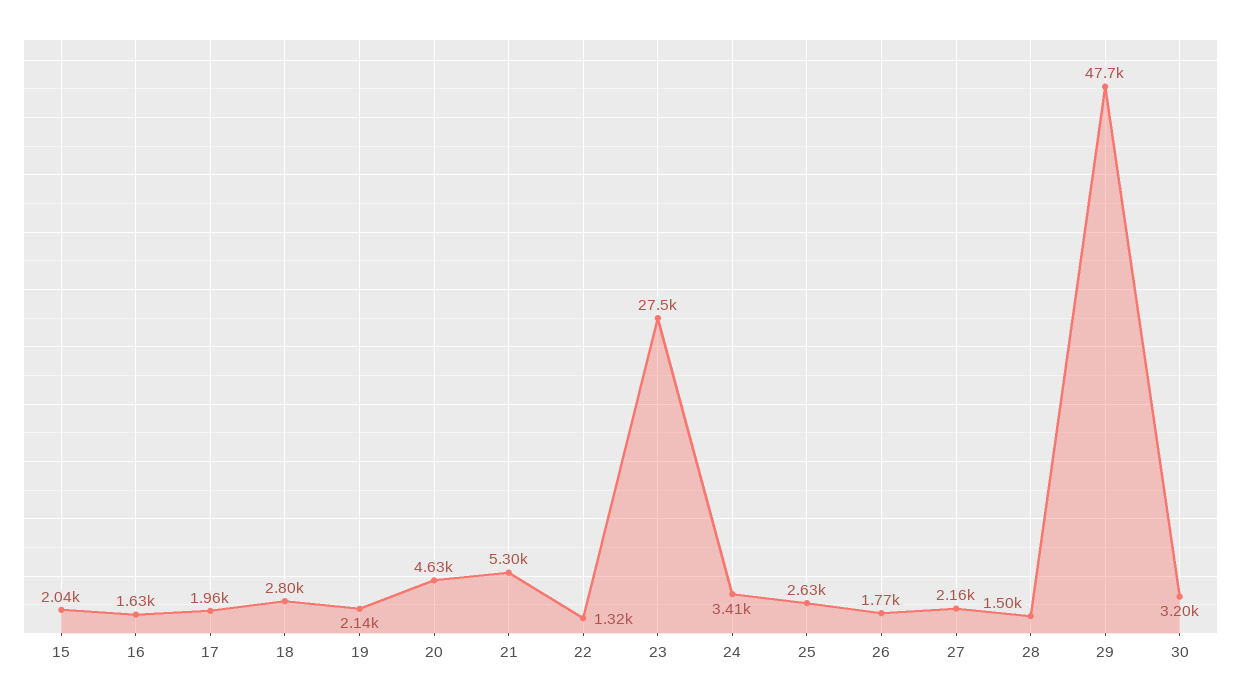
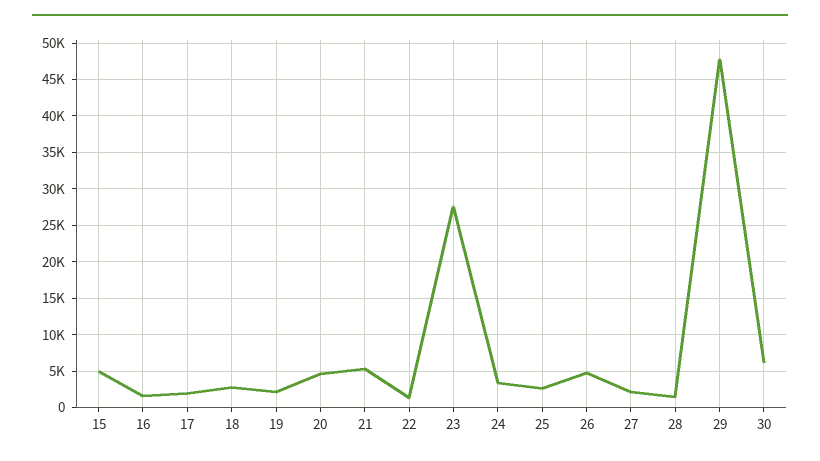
15: 2040 -> 5000
26: 1770 -> 5000
30: 3200 -> 6000

